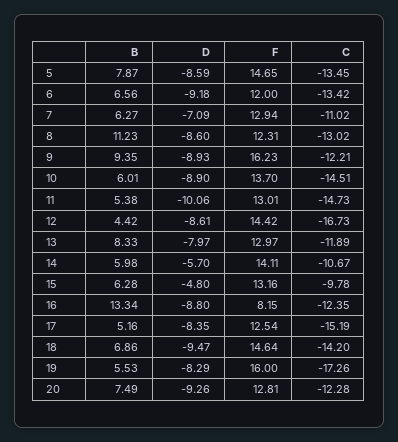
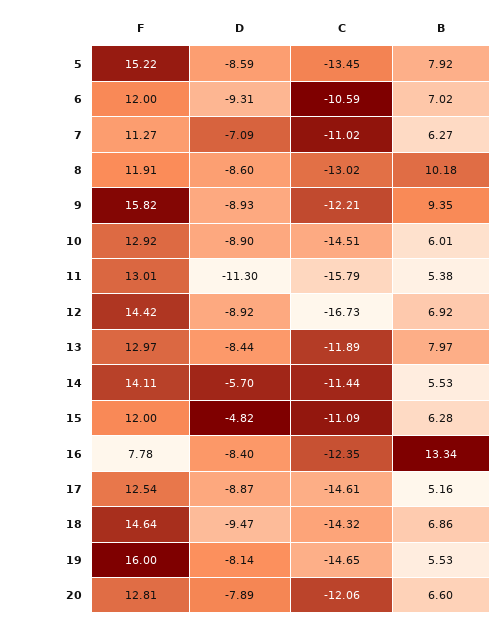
B, 5: 7.87 -> 7.92
F, 5: 14.65 -> 15.22
B, 6: 6.56 -> 7.02
D, 6: -9.18 -> -9.31
C, 6: -13.42 -> -10.59
F, 7: 12.94 -> 11.27
B, 8: 11.23 -> 10.18
F, 8: 12.31 -> 11.91
F, 9: 16.23 -> 15.82
F, 10: 13.7 -> 12.92
D, 11: -10.06 -> -11.3
C, 11: -14.73 -> -15.79
B, 12: 4.42 -> 6.92
D, 12: -8.61 -> -8.92
B, 13: 8.33 -> 7.97
D, 13: -7.97 -> -8.44
B, 14: 5.98 -> 5.53
C, 14: -10.67 -> -11.44
D, 15: -4.8 -> -4.82
F, 15: 13.16 -> 12
C, 15: -9.78 -> -11.09
D, 16: -8.8 -> -8.4
F, 16: 8.15 -> 7.78
D, 17: -8.35 -> -8.87
C, 17: -15.19 -> -14.61
C, 18: -14.2 -> -14.32
D, 19: -8.29 -> -8.14
C, 19: -17.26 -> -14.65
B, 20: 7.49 -> 6.6
D, 20: -9.26 -> -7.89
C, 20: -12.28 -> -12.06

